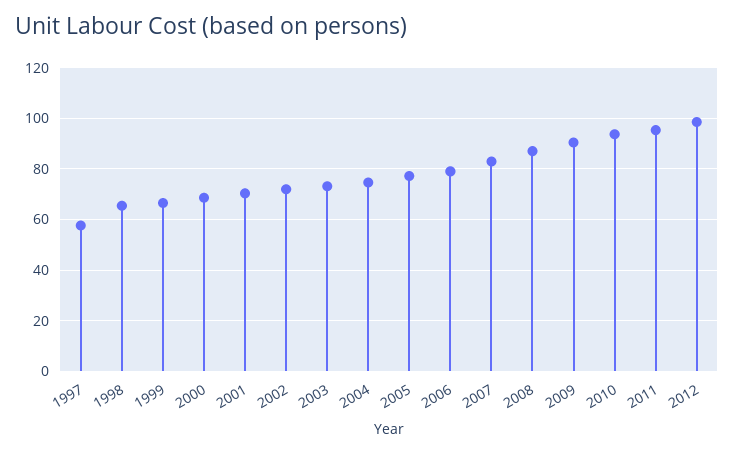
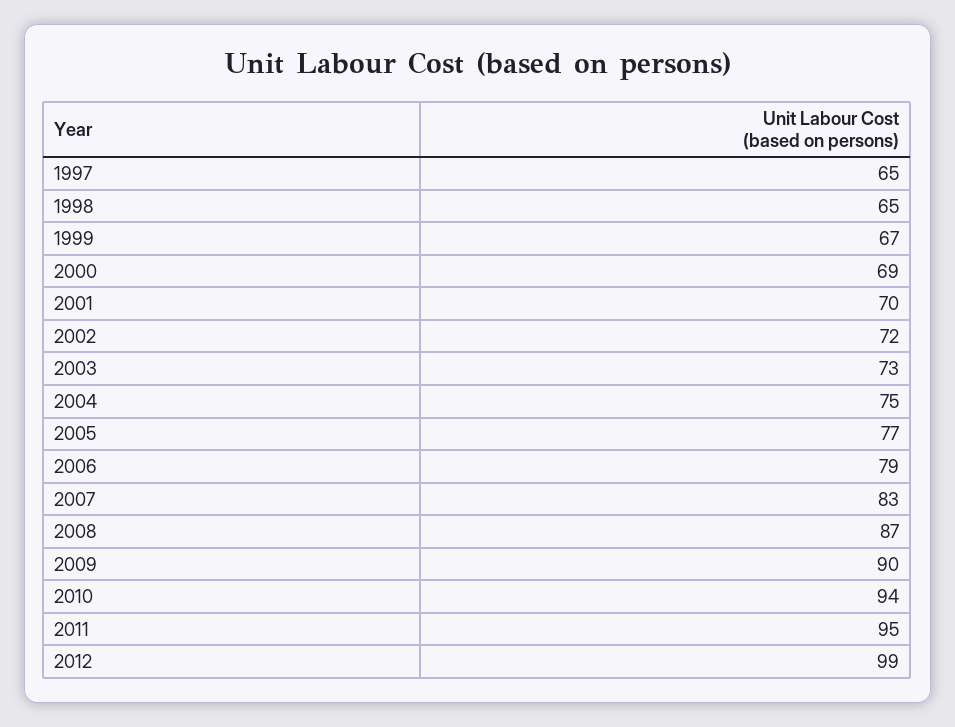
1997: 57.5 -> 65

